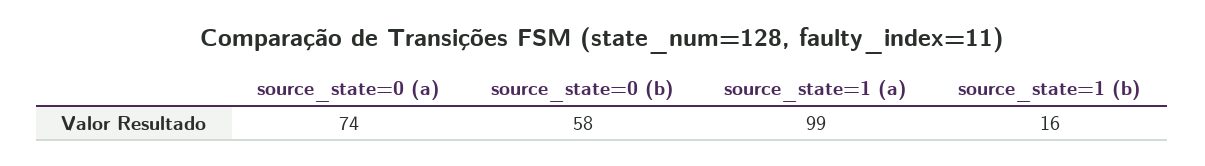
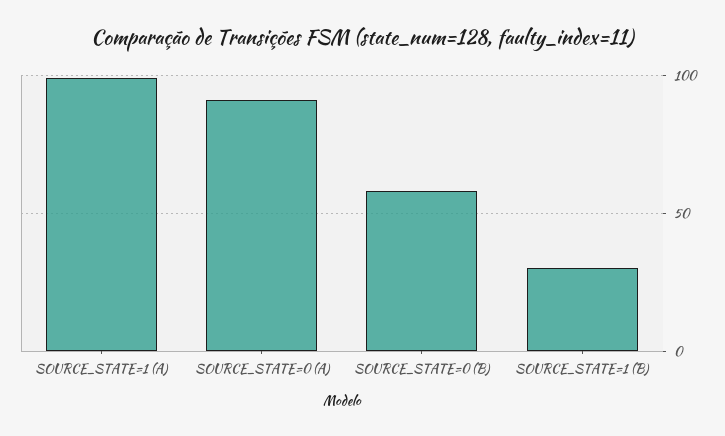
source_state=0 (a): 74 -> 90
source_state=1 (b): 16 -> 30

